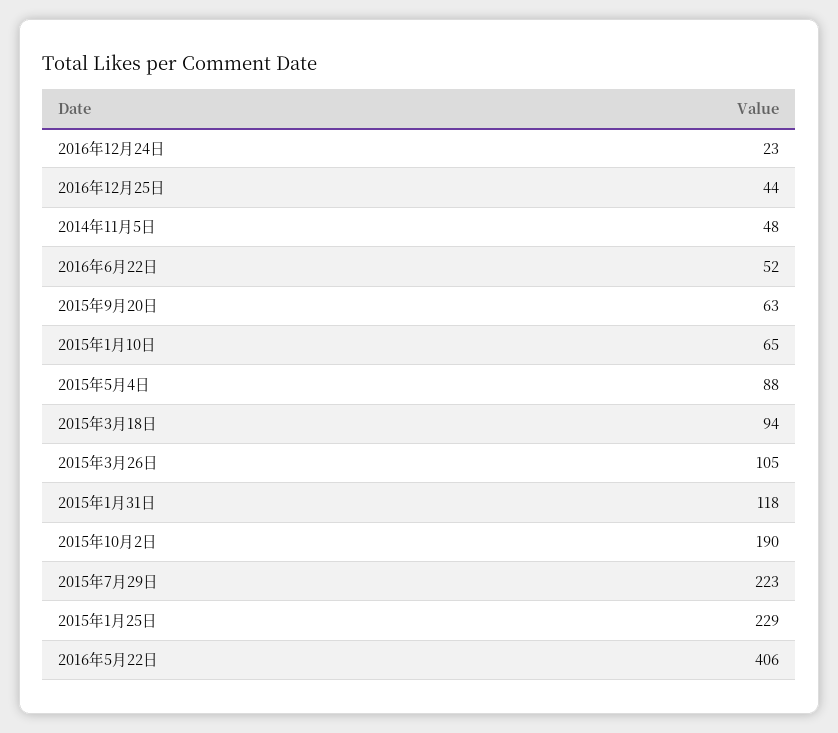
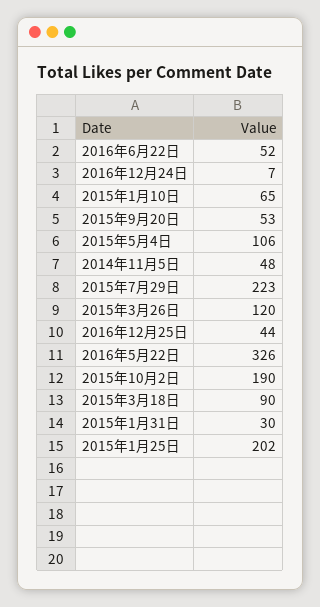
2016年12月24日: 23 -> 7
2015年9月20日: 63 -> 53
2015年5月4日: 88 -> 106
2015年3月18日: 94 -> 90
2015年3月26日: 105 -> 120
2015年1月31日: 118 -> 30
2015年1月25日: 229 -> 202
2016年5月22日: 406 -> 326

